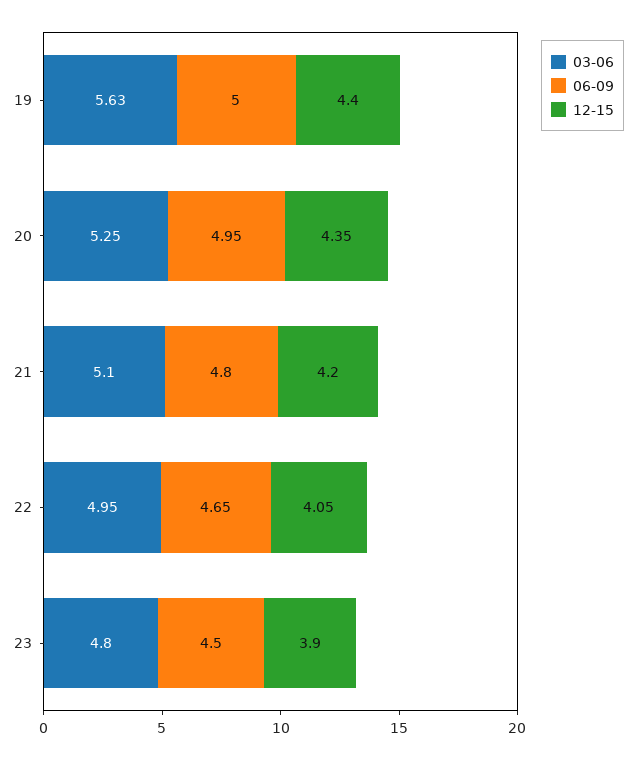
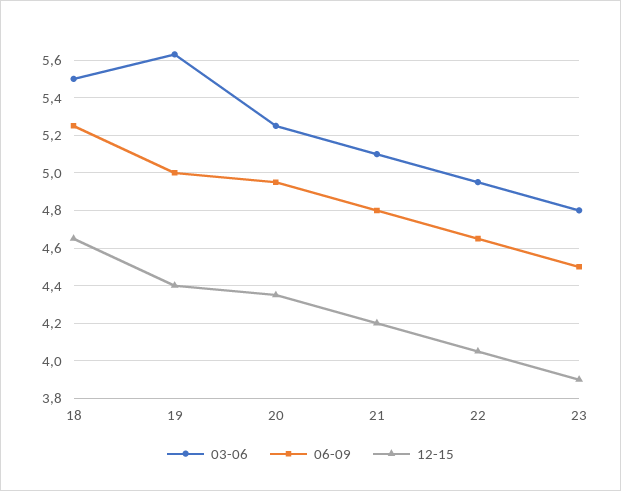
03-06, 18: none -> 5.5
06-09, 18: none -> 5.25
12-15, 18: none -> 4.65

